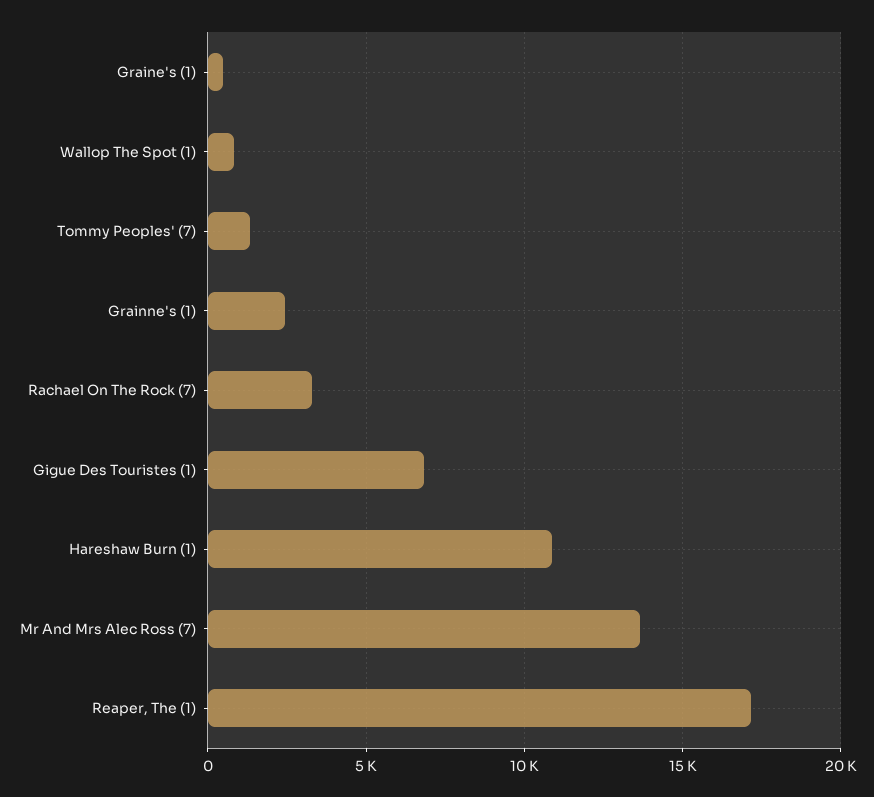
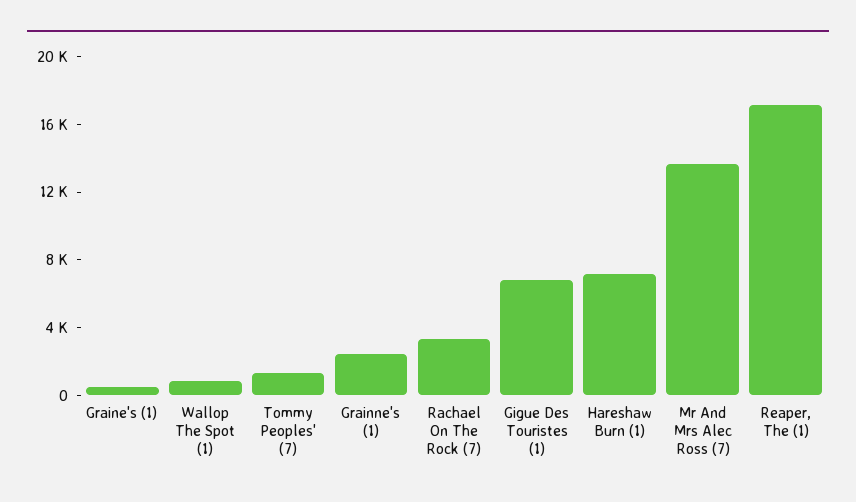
Hareshaw Burn (1): 11000 -> 7000

